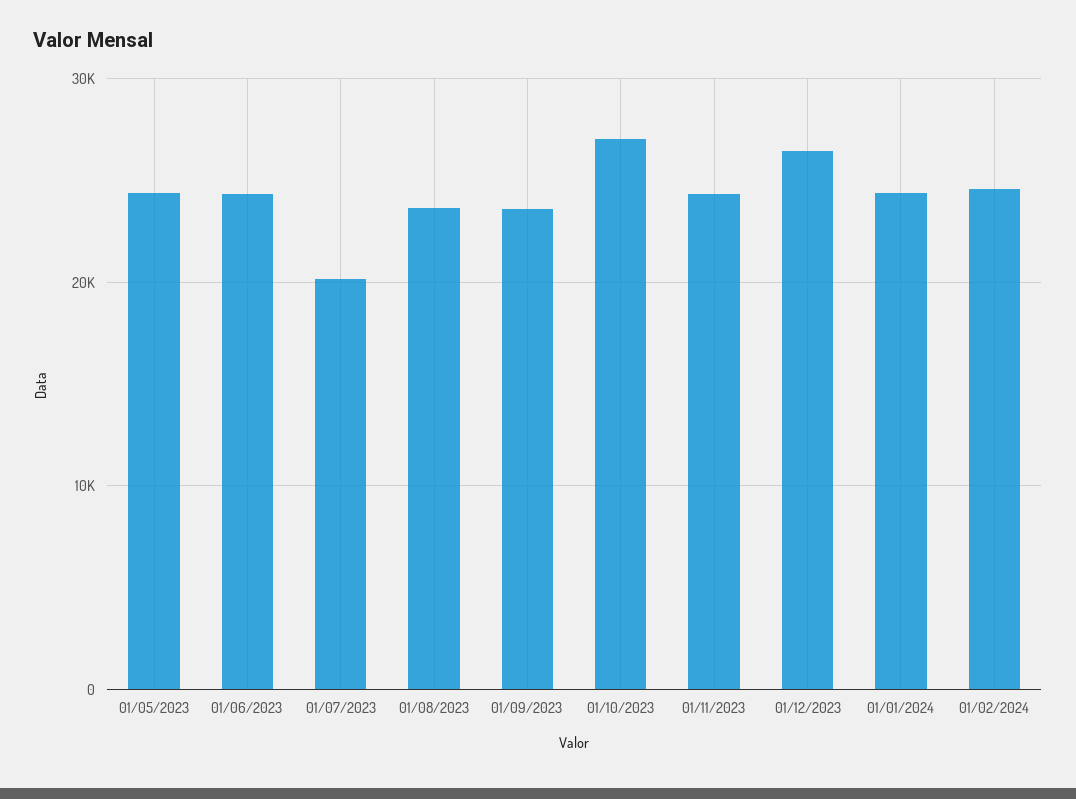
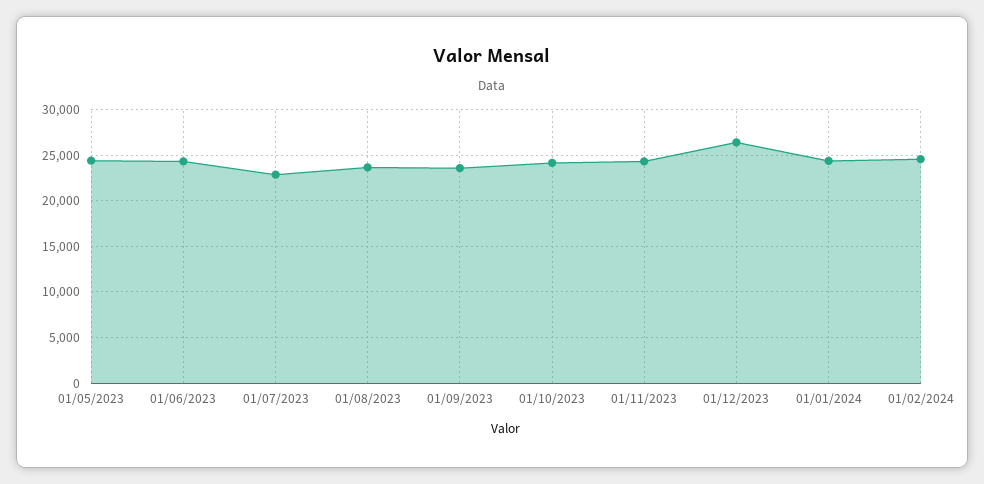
01/07/2023: 20000 -> 23000
01/10/2023: 27000 -> 24000

